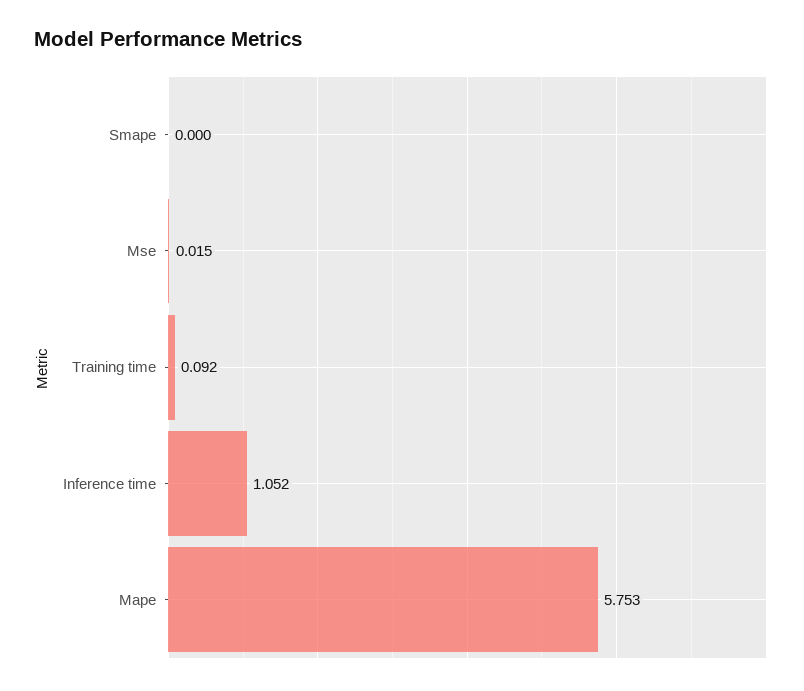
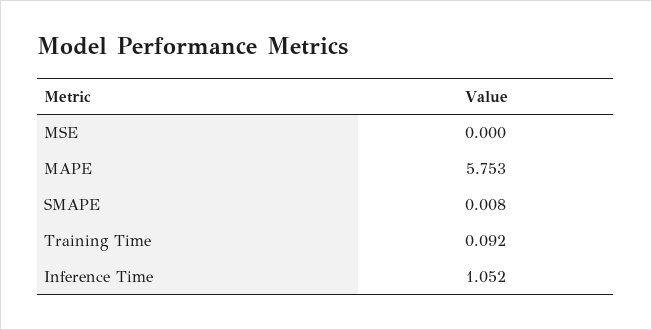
Smape: 0 -> 0.008
Mse: 0.015 -> 0

